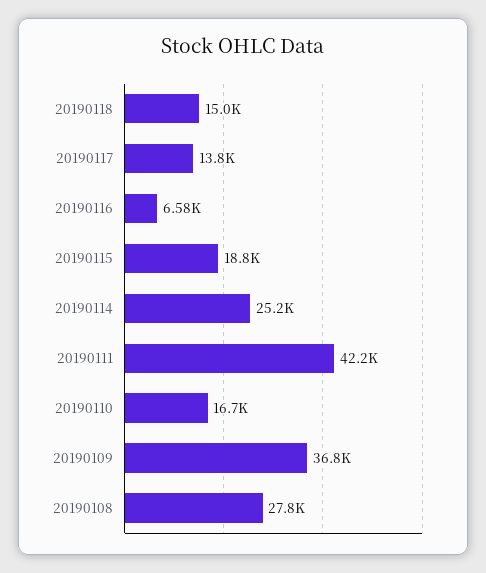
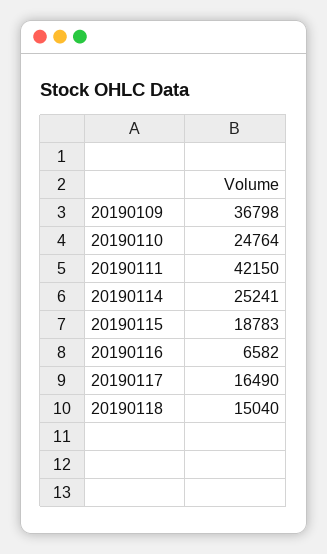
20190117: 13800 -> 16490
20190110: 16700 -> 24764
20190108: 27800 -> none

